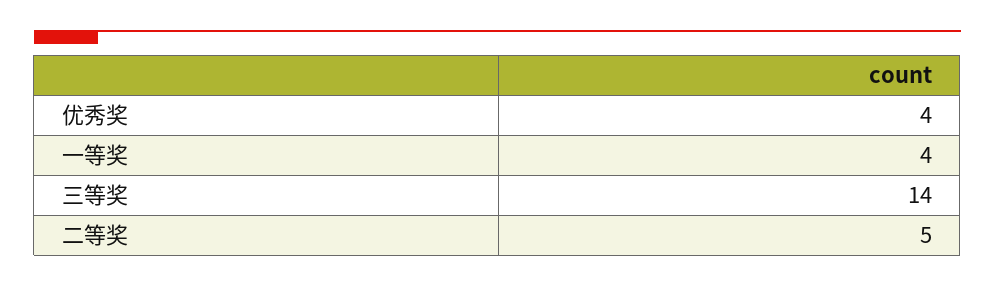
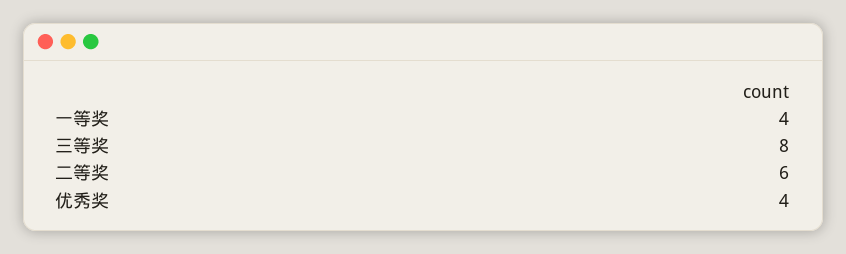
三等奖: 14 -> 8
二等奖: 5 -> 6

